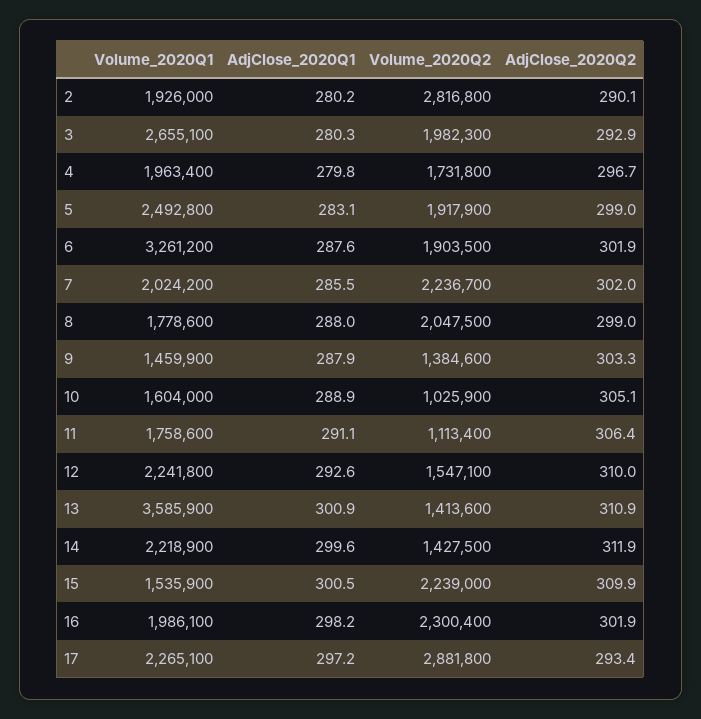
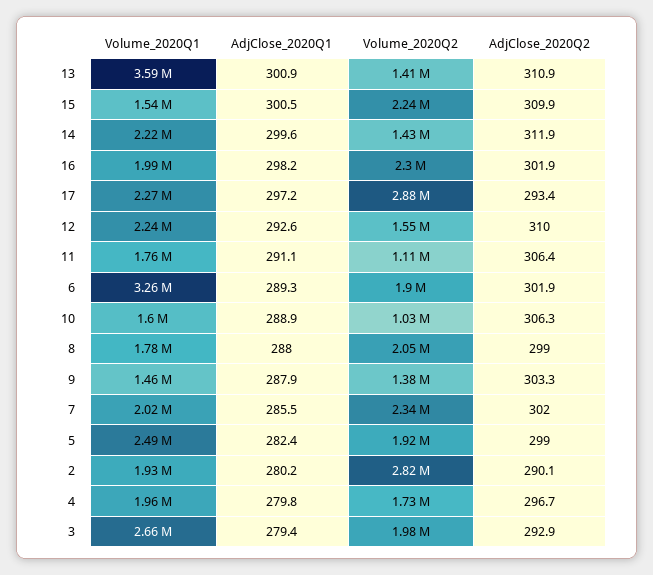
AdjClose_2020Q1, 3: 280.3 -> 279.4
AdjClose_2020Q1, 5: 283.1 -> 282.4
AdjClose_2020Q1, 6: 287.6 -> 289.3
Volume_2020Q2, 7: 2236700 -> 2340000
AdjClose_2020Q2, 10: 305.1 -> 306.3

